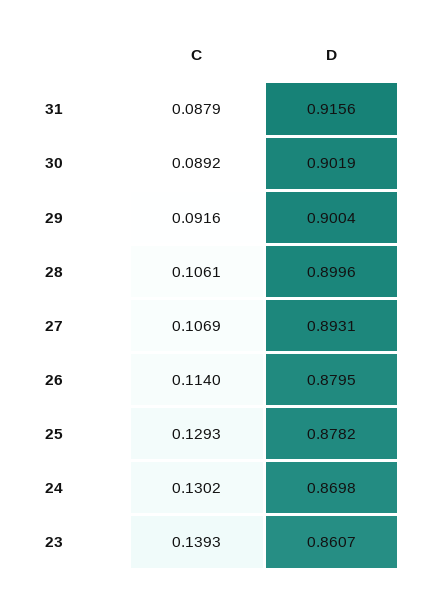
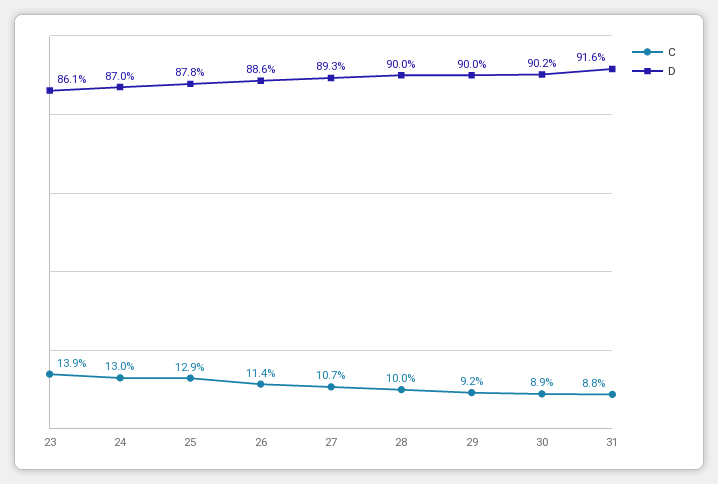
C, 28: 0.1061 -> 0.1
D, 26: 0.8795 -> 0.886

